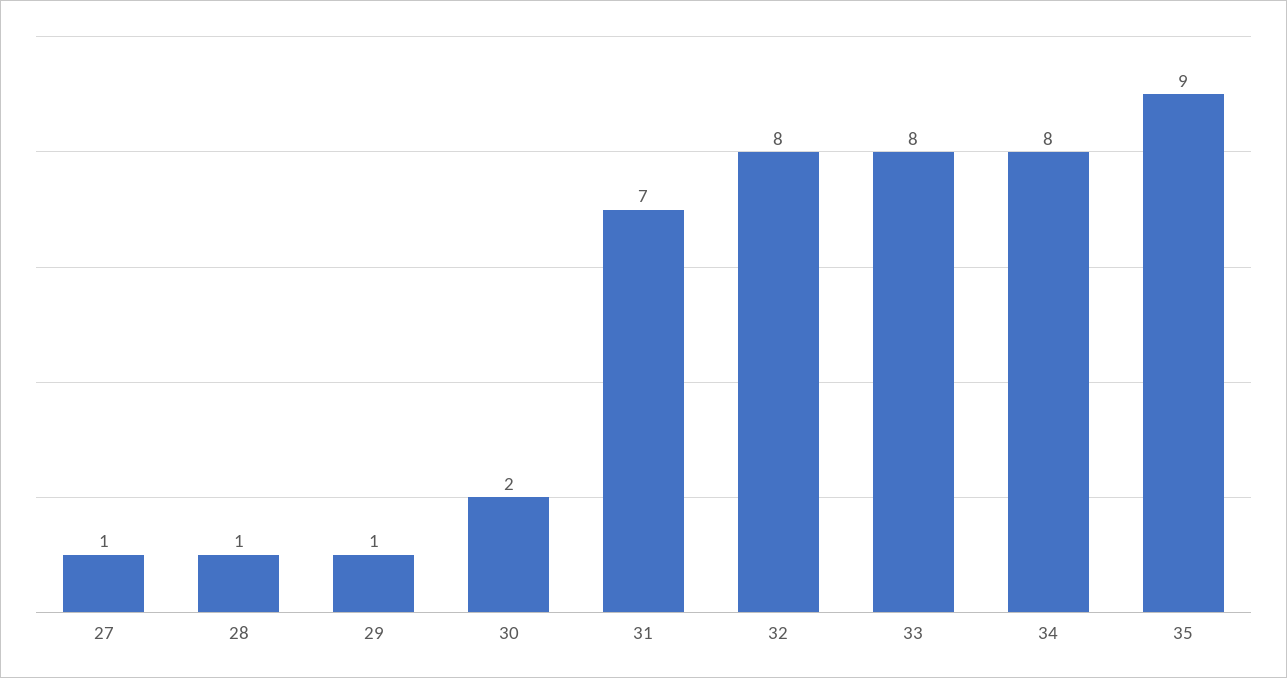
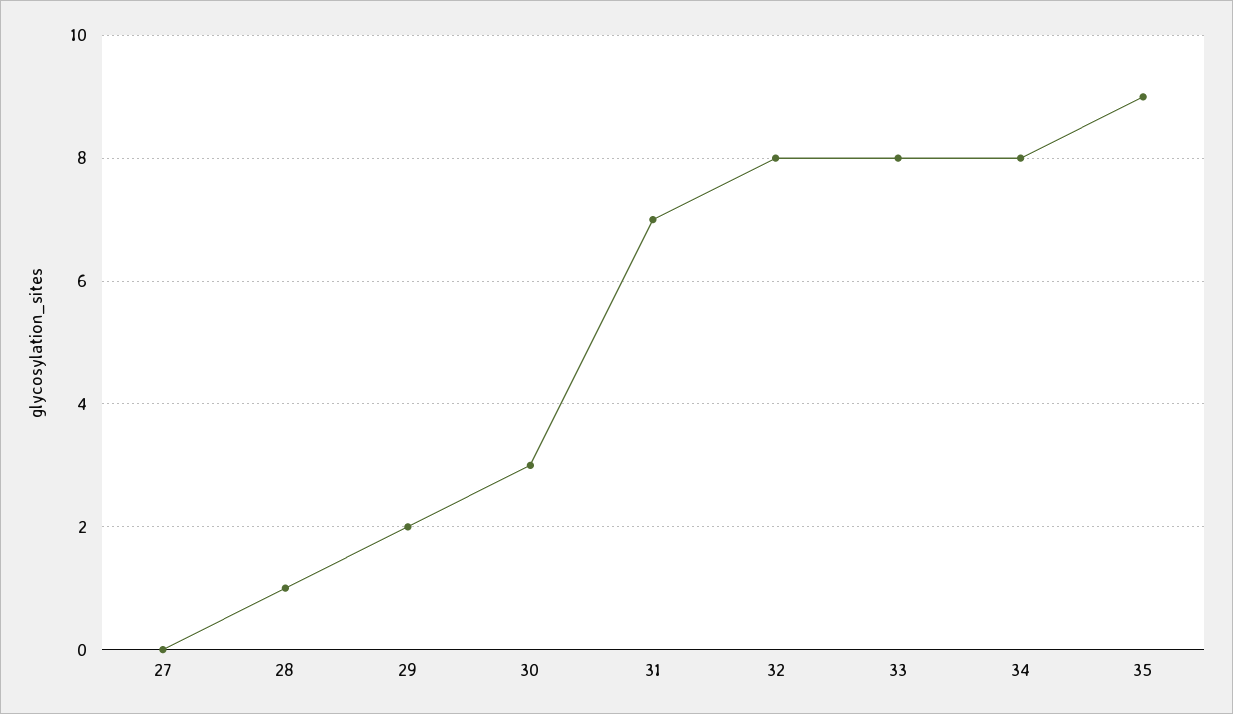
27: 1 -> 0
29: 1 -> 2
30: 2 -> 3

